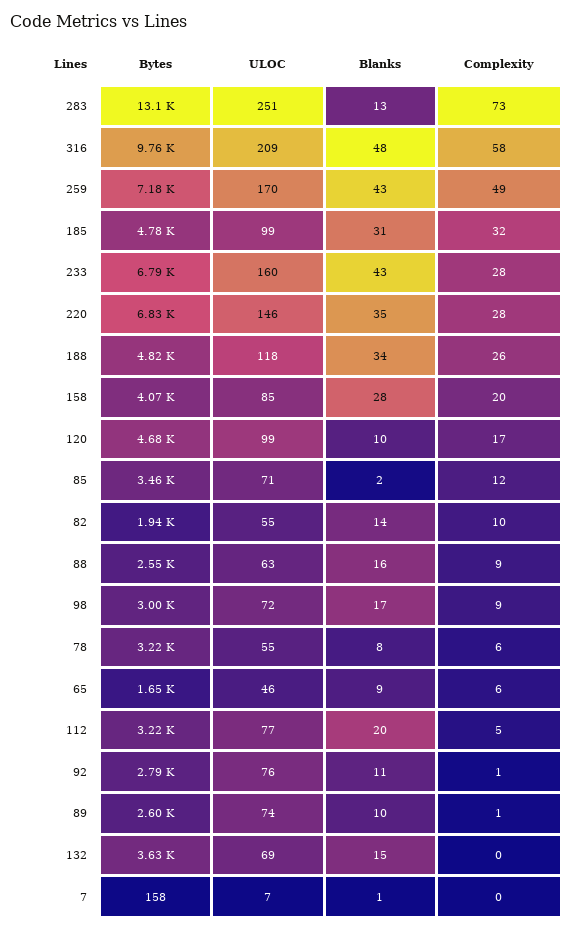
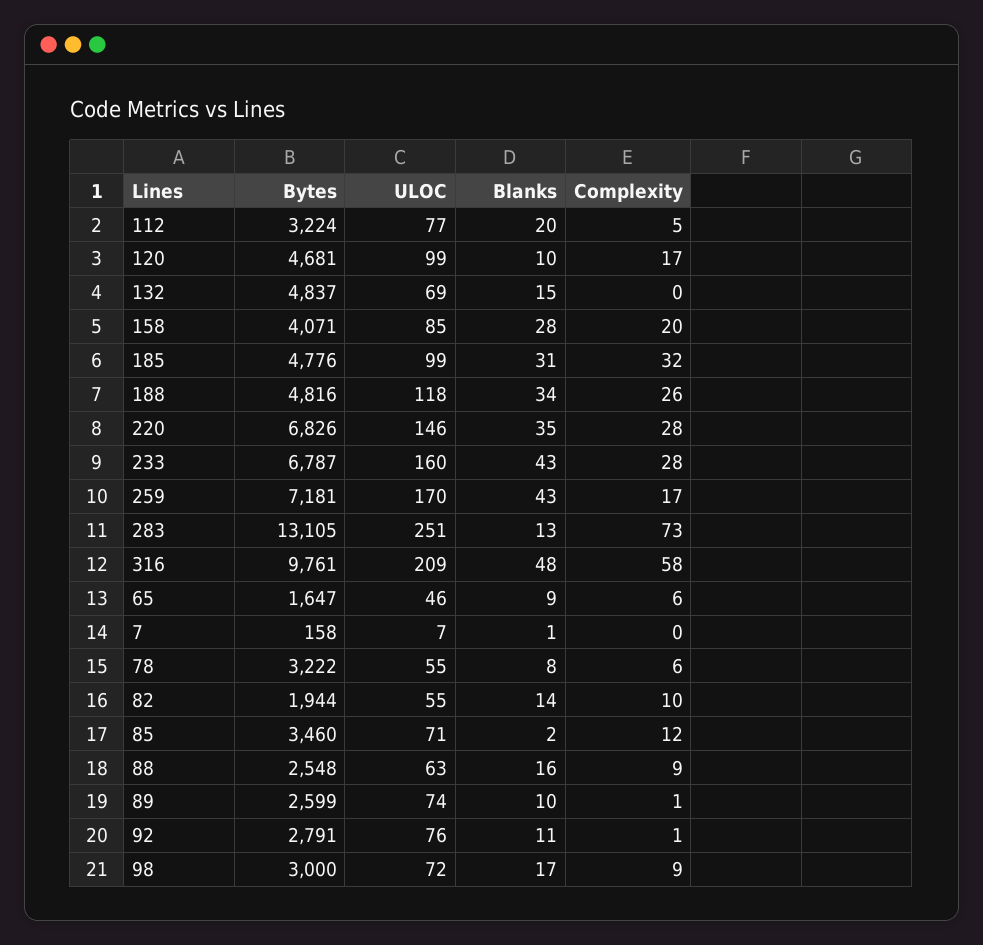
Complexity, 259: 49 -> 17
Bytes, 132: 3630 -> 4837

